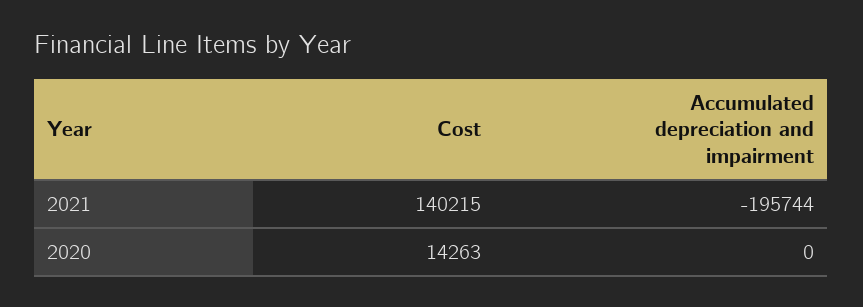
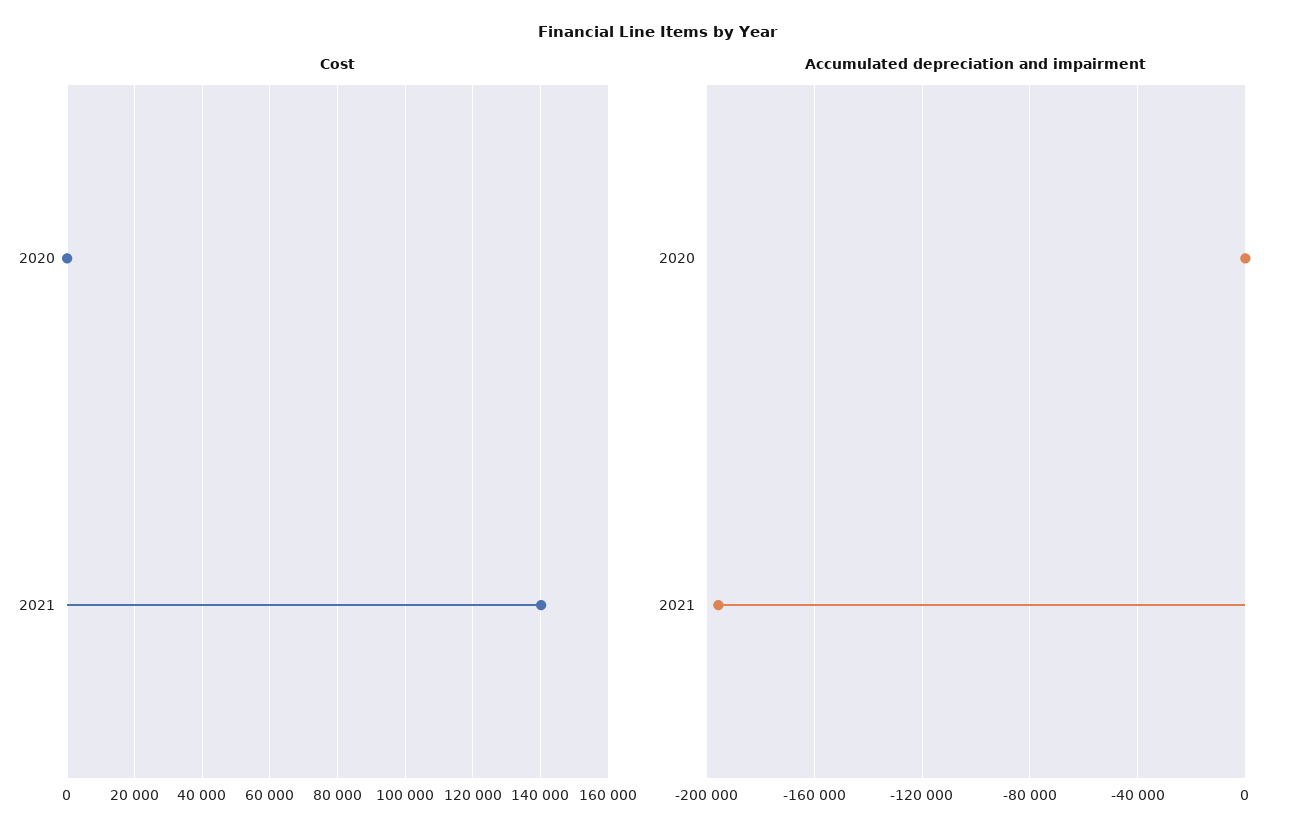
Cost, 2020: 14263 -> 0

